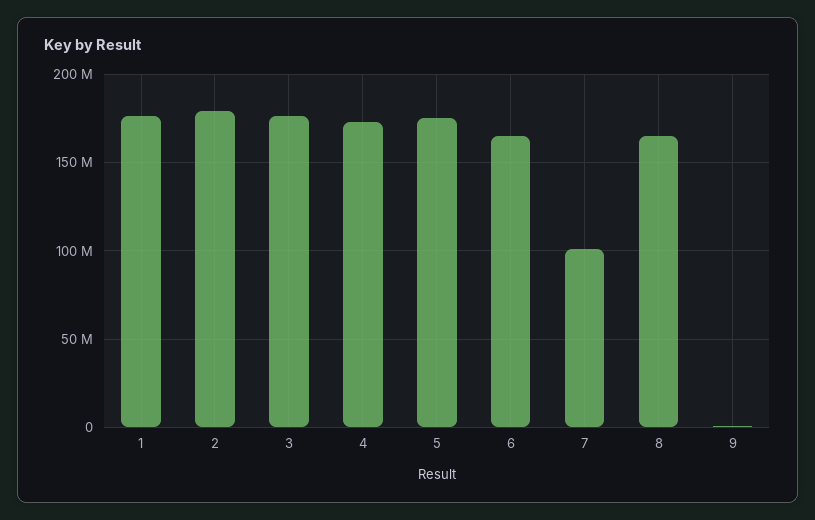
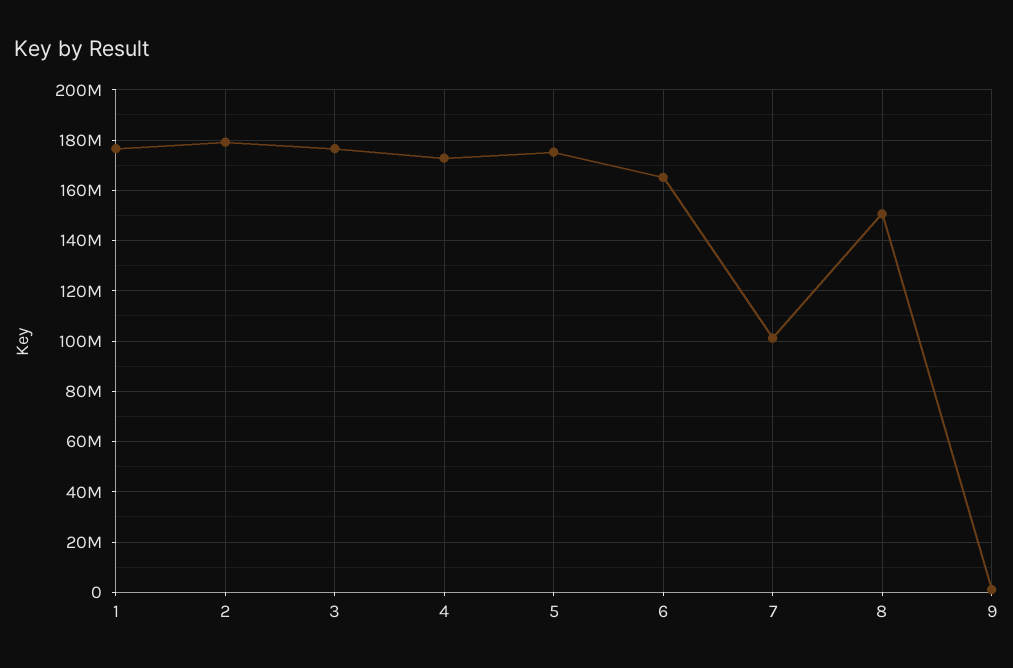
8: 165000000 -> 150000000

